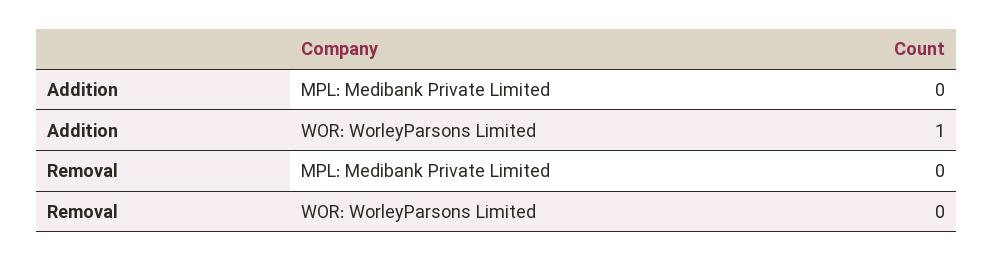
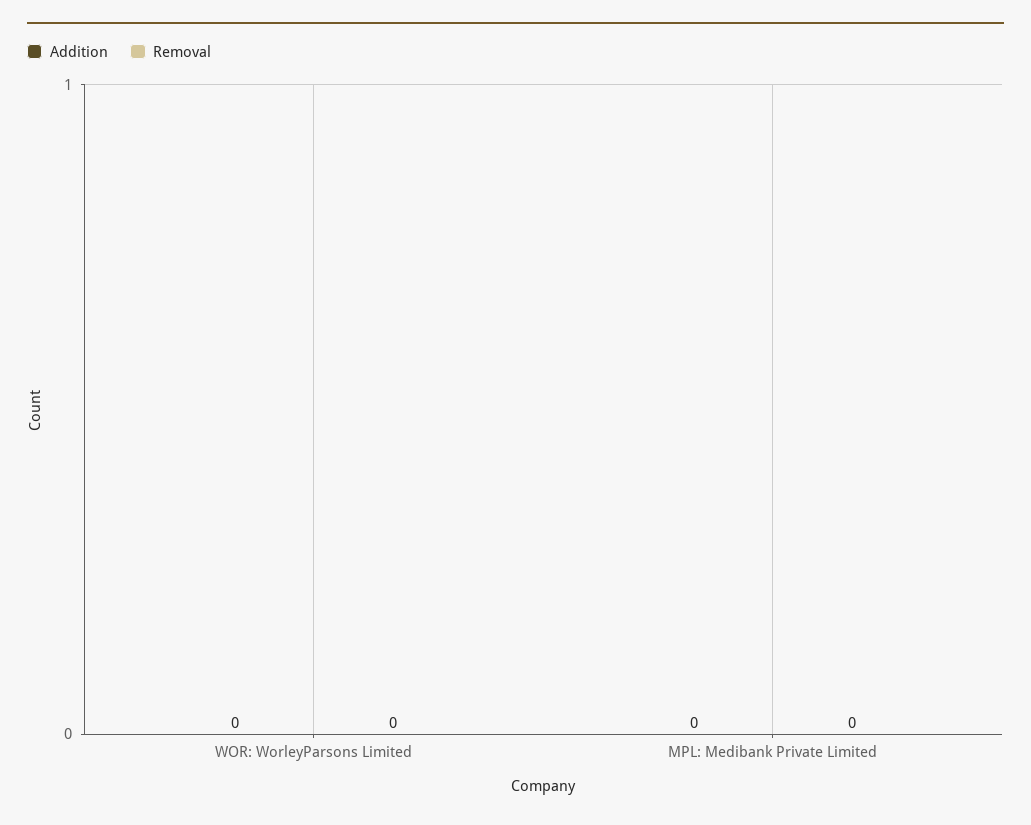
Addition, WOR: WorleyParsons Limited: 1 -> 0

